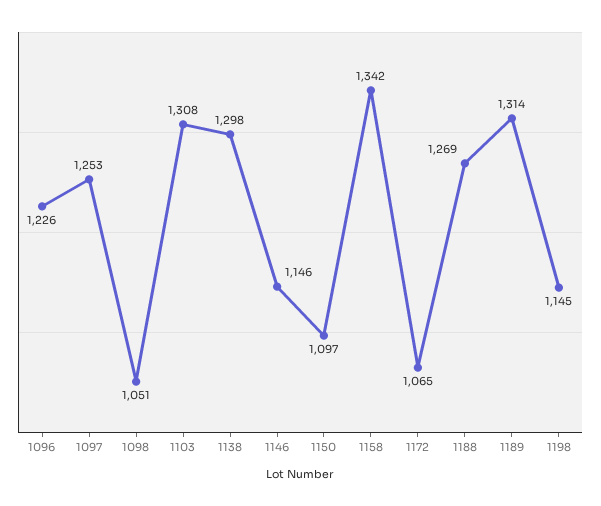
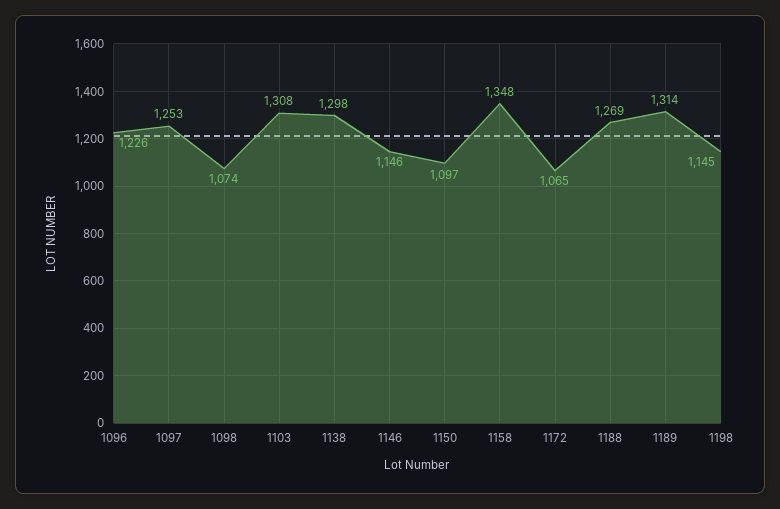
1098: 1051 -> 1074
1158: 1342 -> 1348

